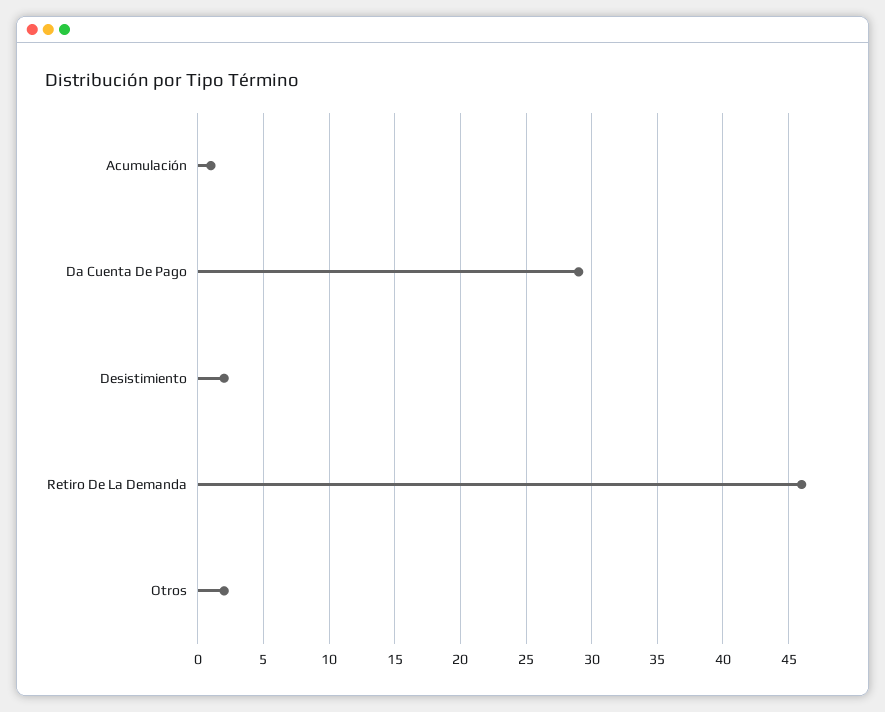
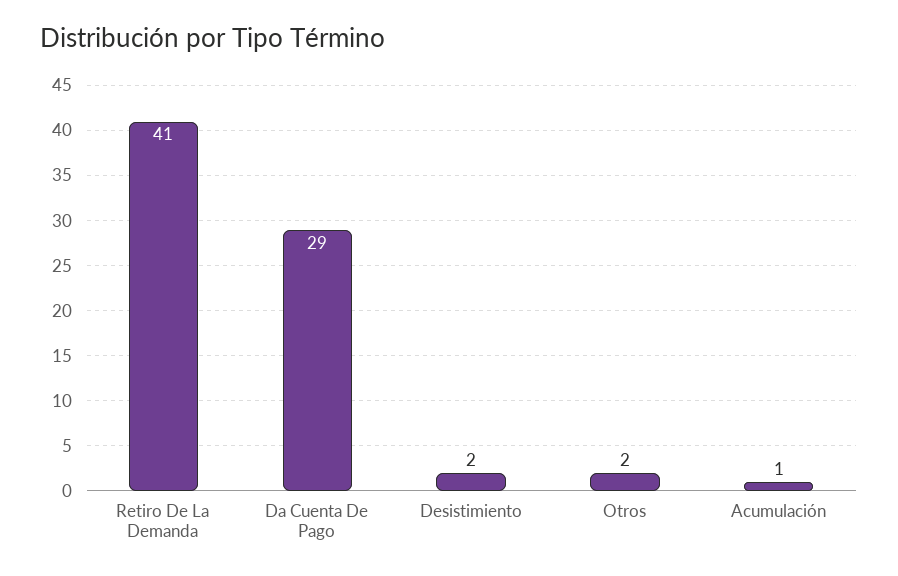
Retiro De La Demanda: 46 -> 41

